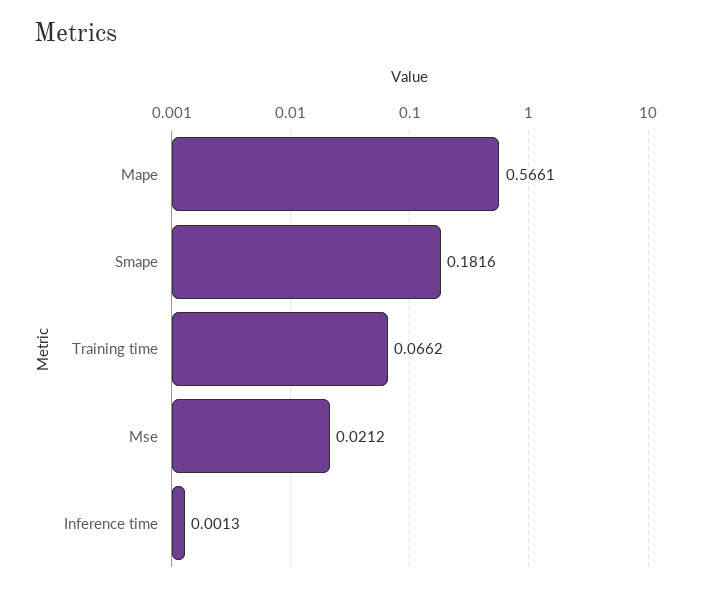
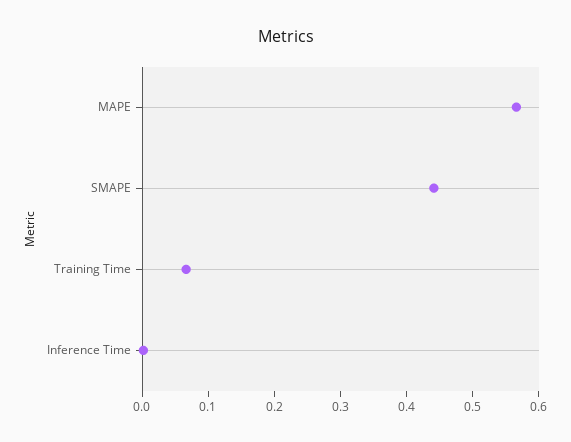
Smape: 0.1816 -> 0.44
Mse: 0.0212 -> none

